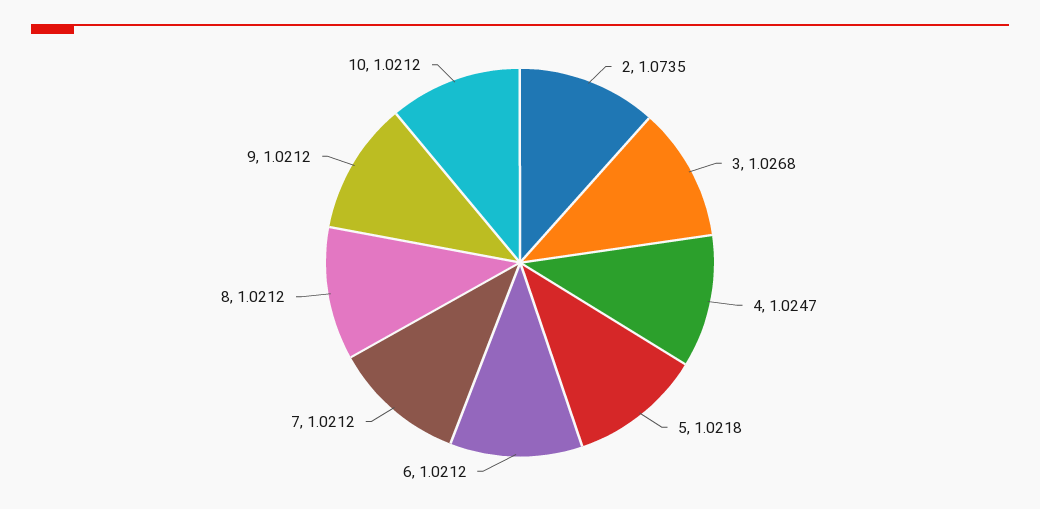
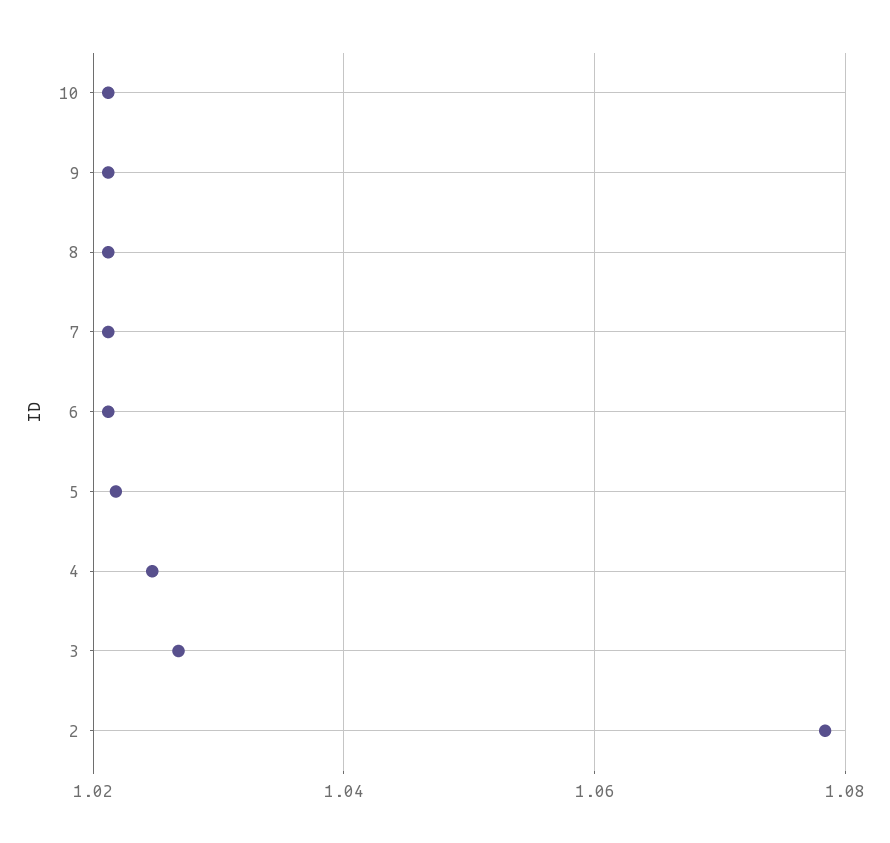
2: 1.0735 -> 1.078

